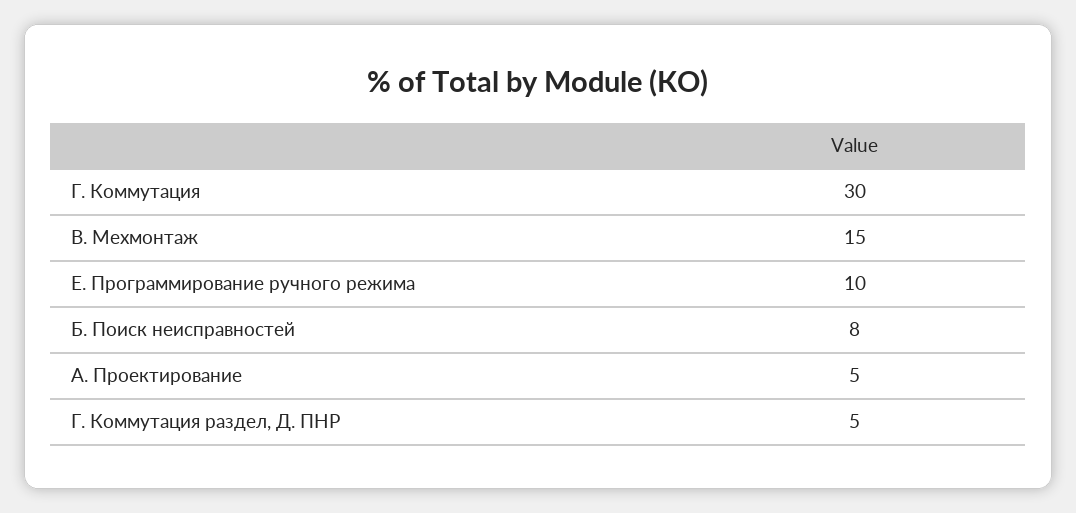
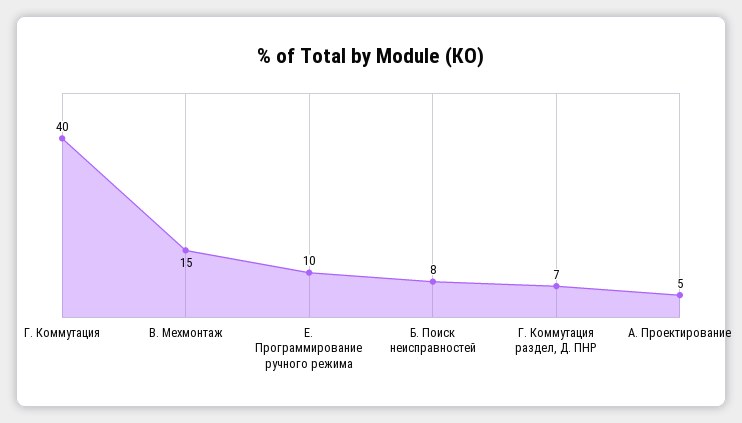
Г. Коммутация: 30 -> 40
Г. Коммутация раздел, Д. ПНР: 5 -> 7

